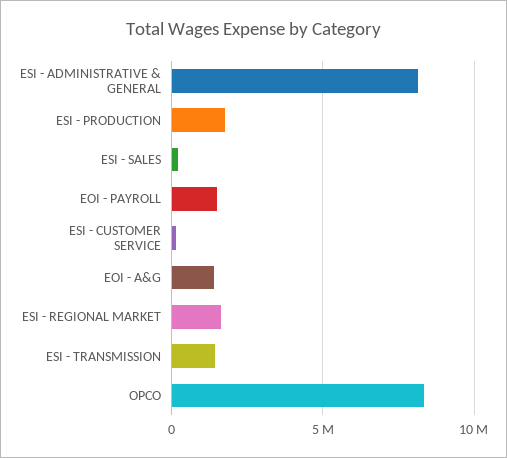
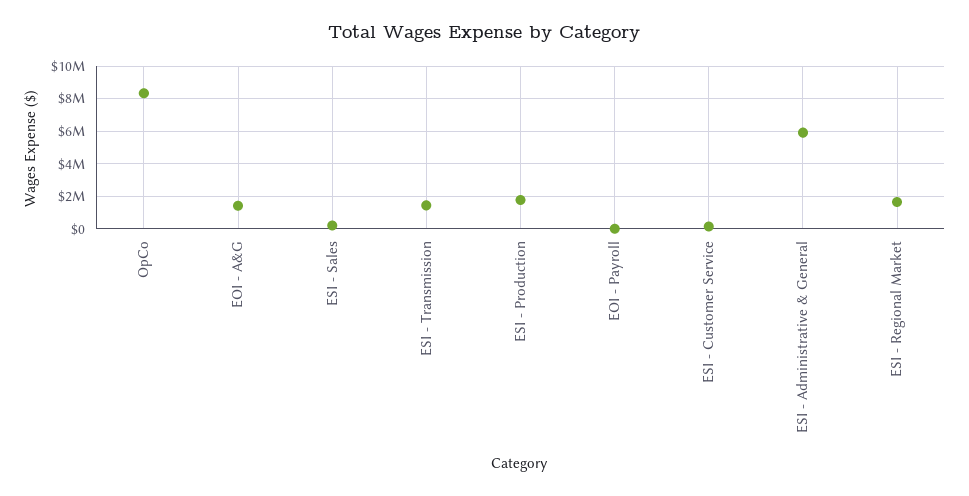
ESI - ADMINISTRATIVE & GENERAL: 8000000 -> 6000000
EOI - PAYROLL: 1500000 -> 0

